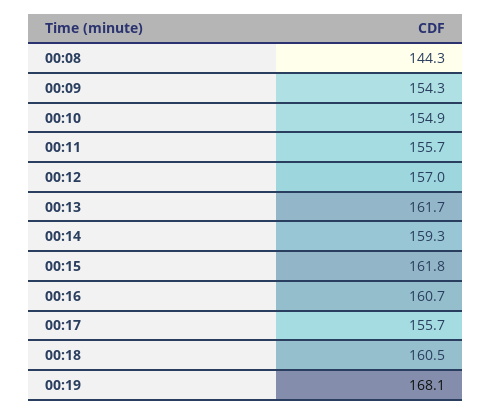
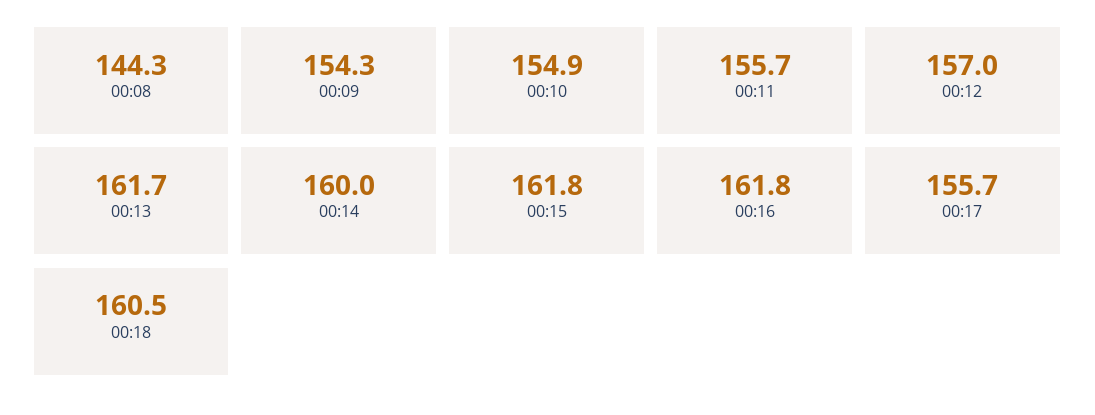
00:14: 159.3 -> 160
00:16: 160.7 -> 161.8
00:19: 168.1 -> none

